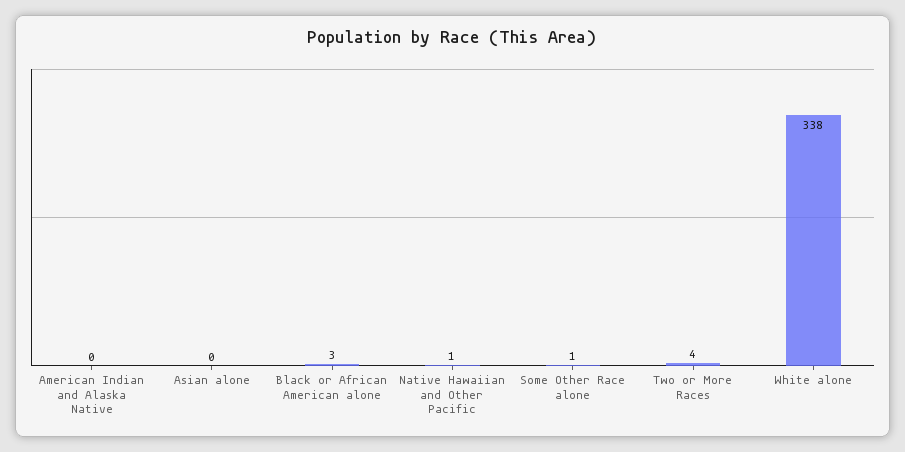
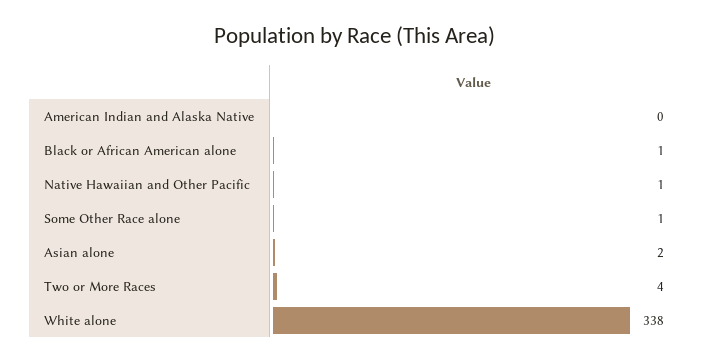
Asian alone: 0 -> 2
Black or African American alone: 3 -> 1

